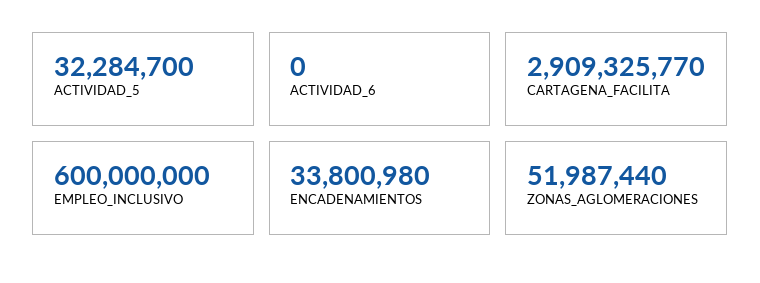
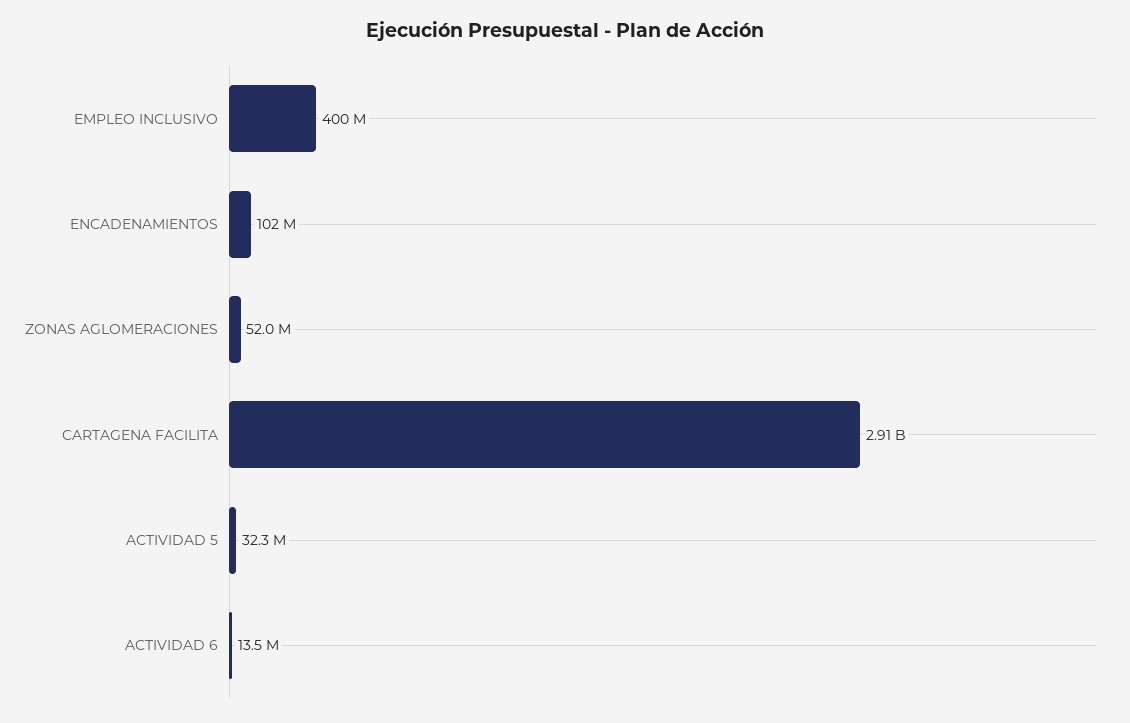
ACTIVIDAD_6: 0 -> 13500000
EMPLEO_INCLUSIVO: 600000000 -> 400000000
ENCADENAMIENTOS: 33800980 -> 102000000

